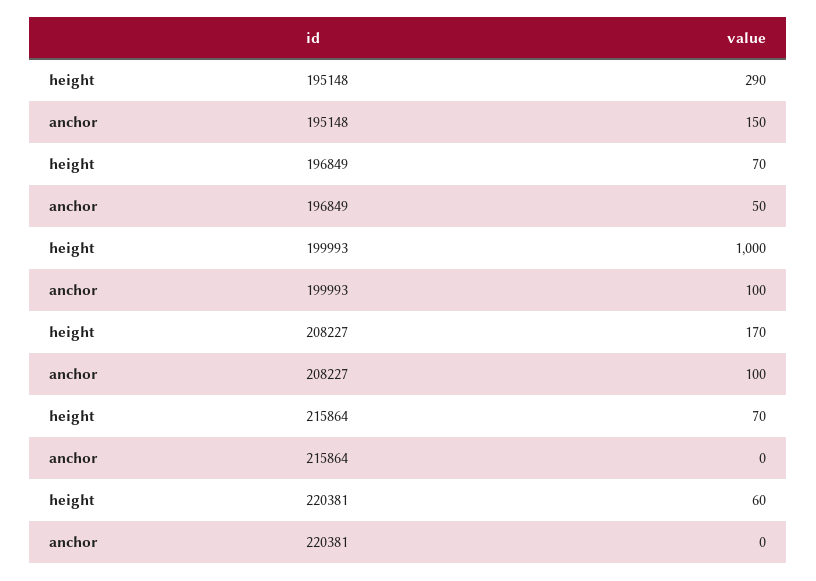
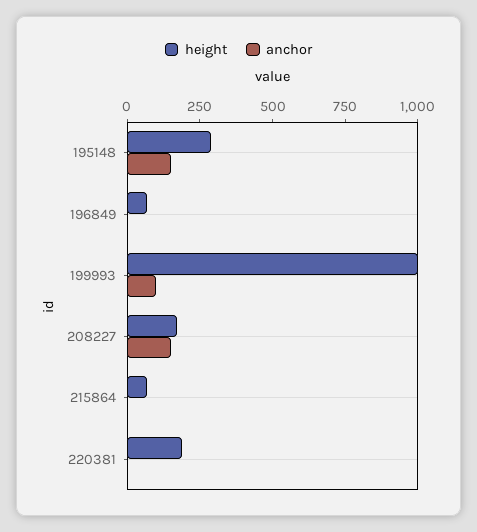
anchor, 196849: 50 -> 0
anchor, 208227: 100 -> 150
height, 220381: 60 -> 200

